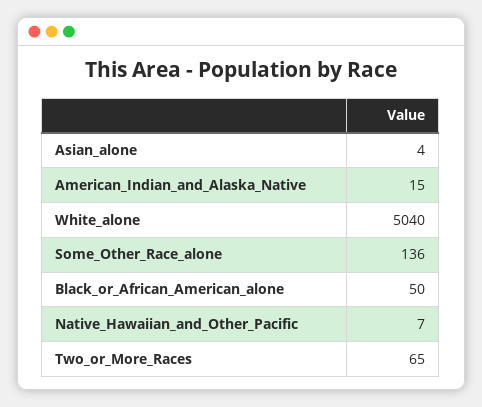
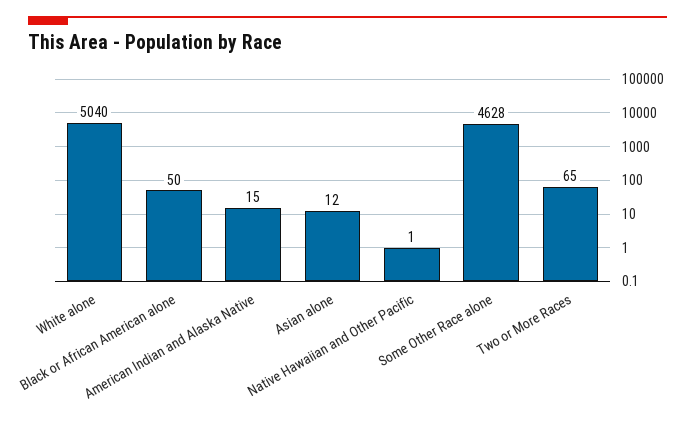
Asian_alone: 4 -> 12
Some_Other_Race_alone: 136 -> 4628
Native_Hawaiian_and_Other_Pacific: 7 -> 1

